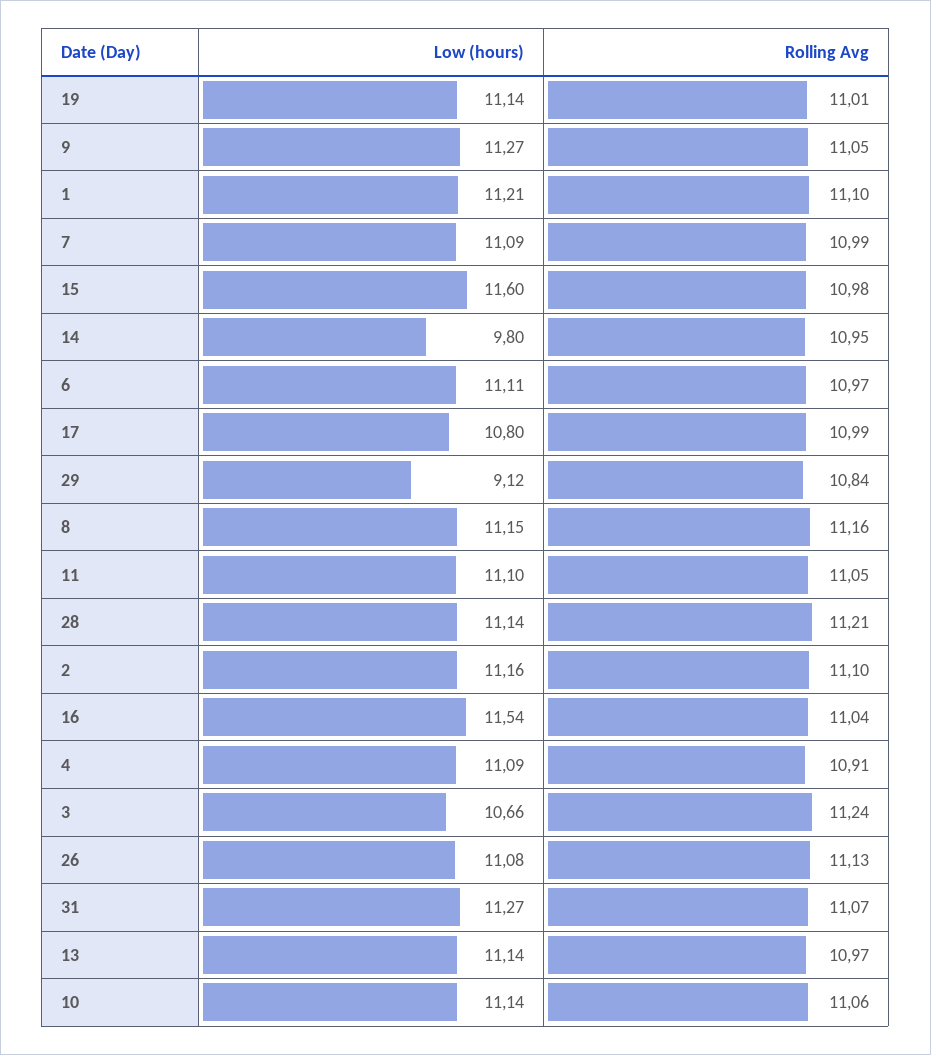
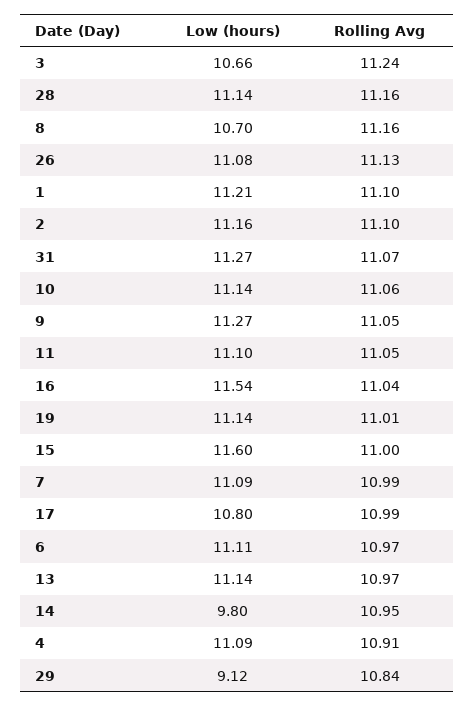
Rolling Avg, 15: 10.98 -> 11
Low (hours), 8: 11.15 -> 10.7
Rolling Avg, 28: 11.21 -> 11.16

